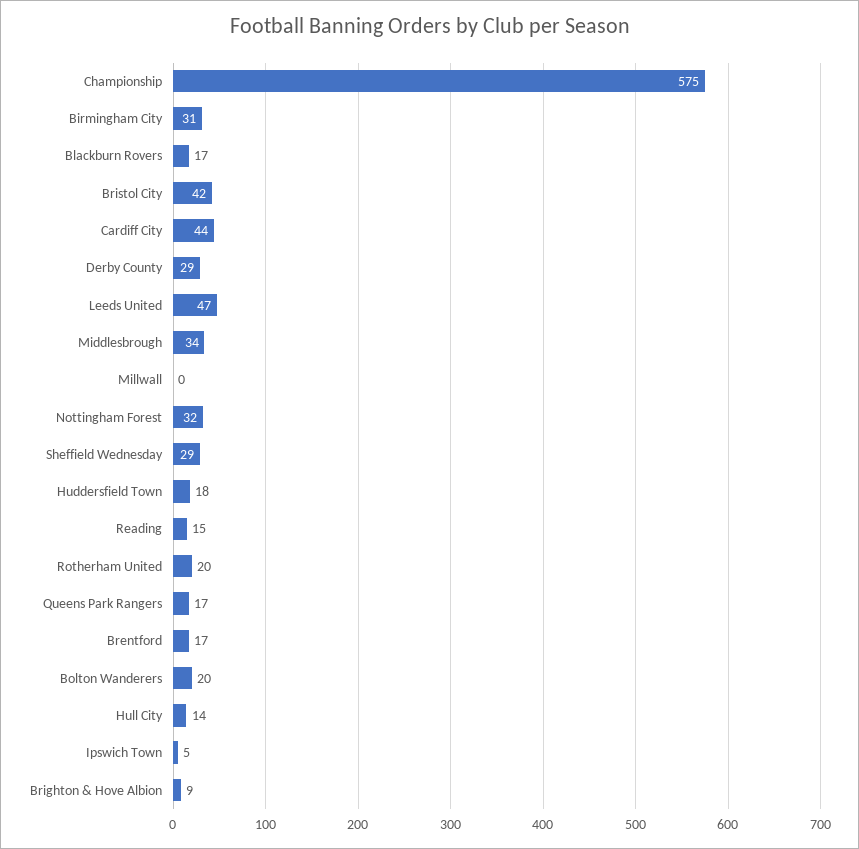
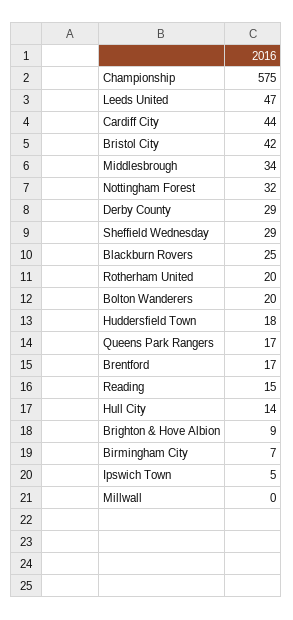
Birmingham City: 31 -> 7
Blackburn Rovers: 17 -> 25

